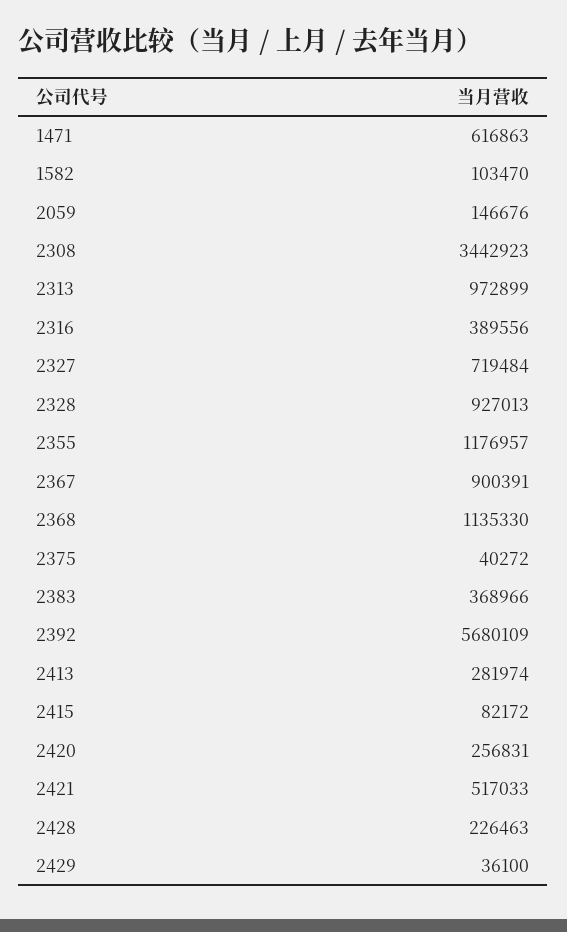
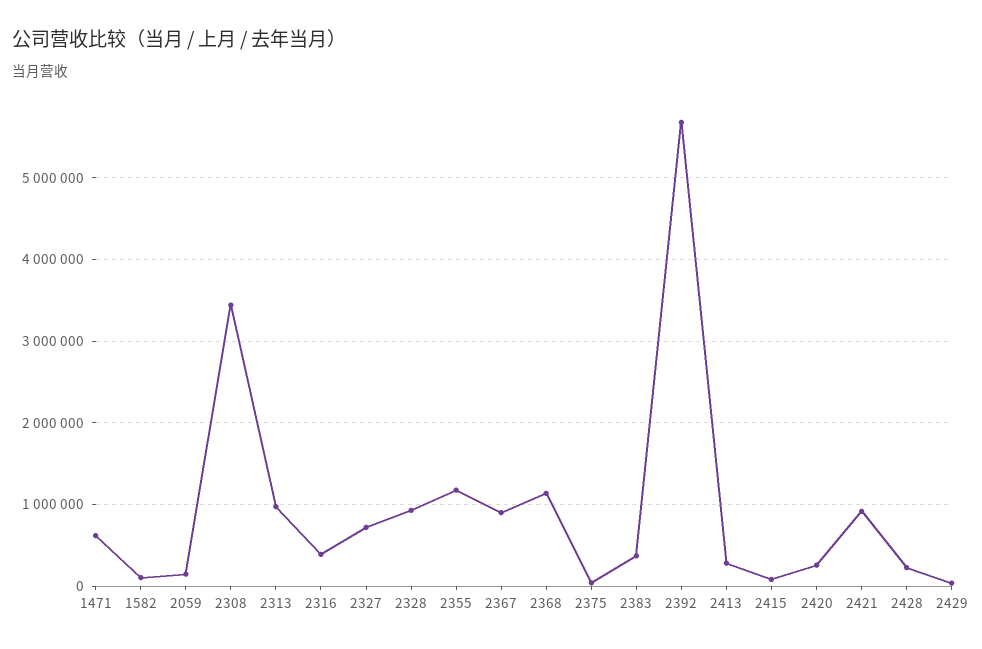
2421: 517033 -> 900000

